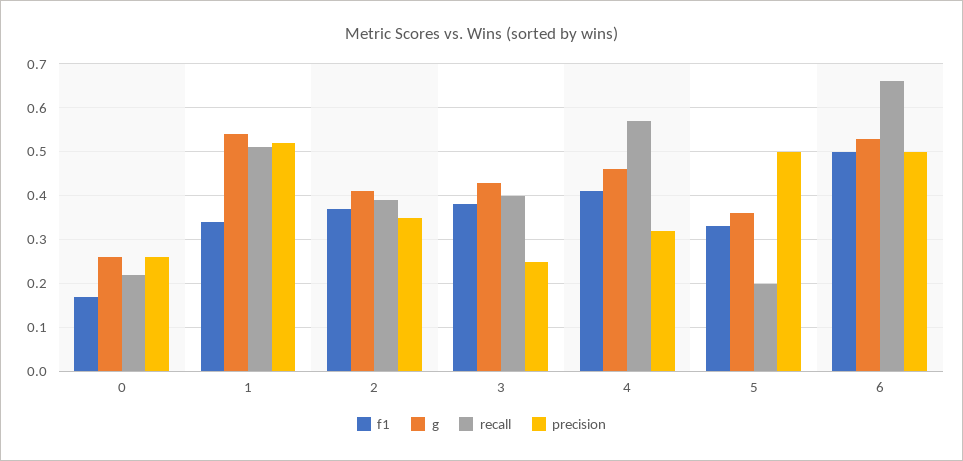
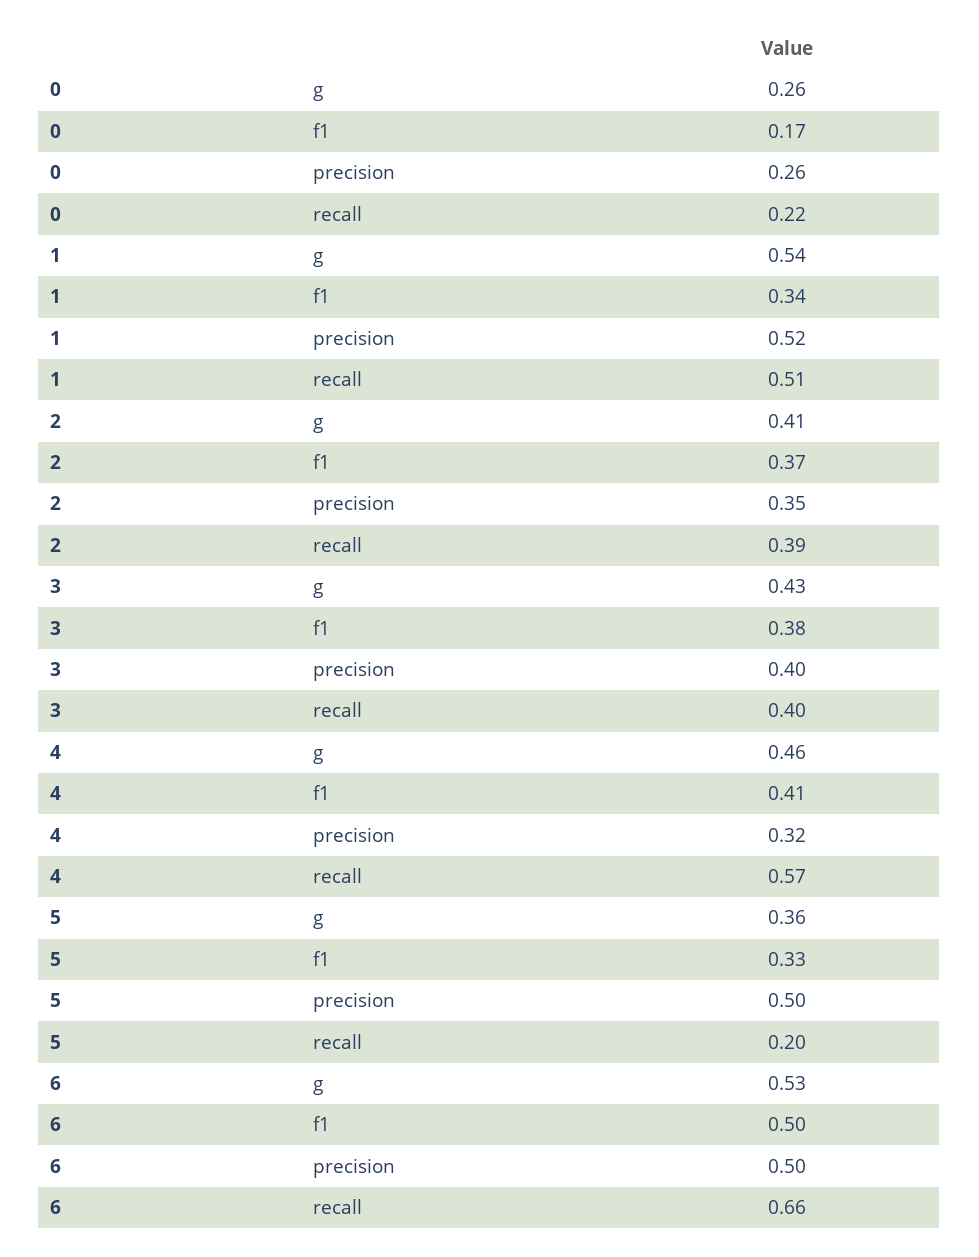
precision, 3: 0.25 -> 0.4

